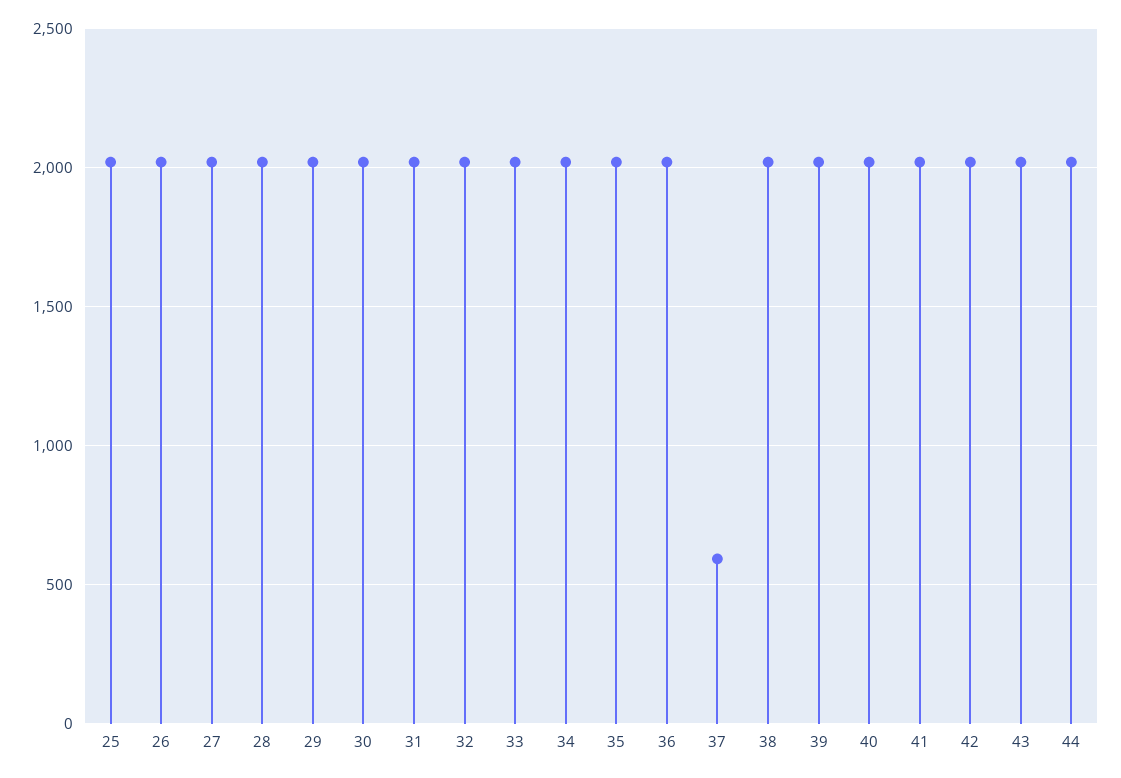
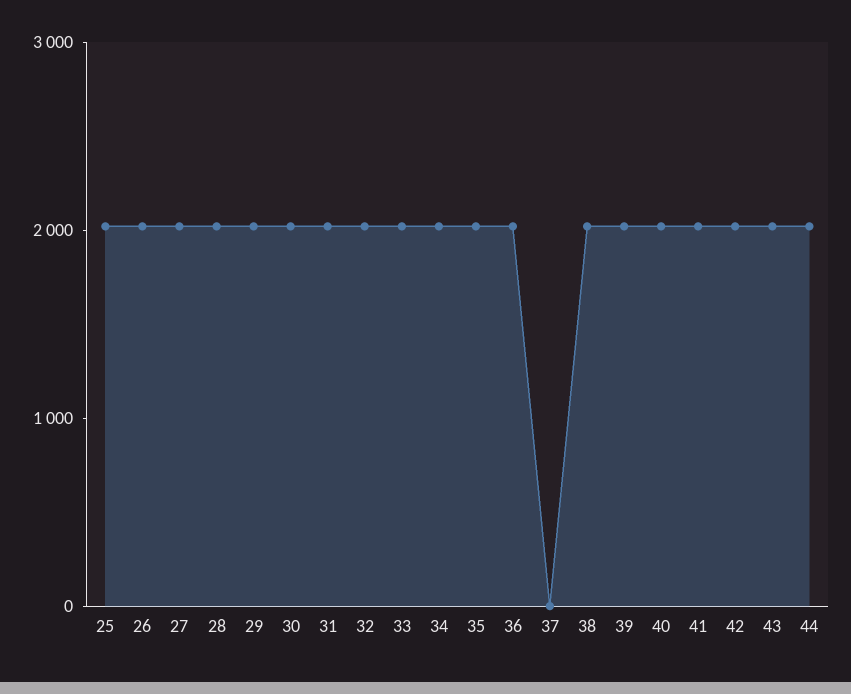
37: 600 -> 0

